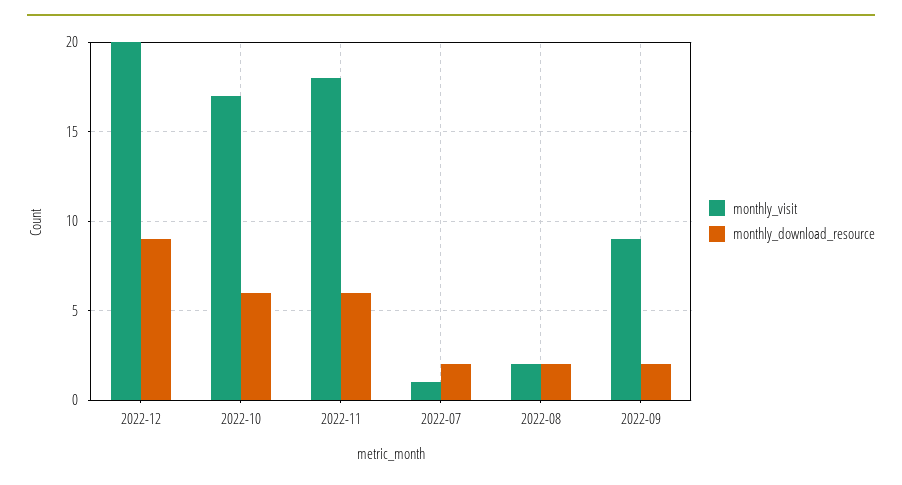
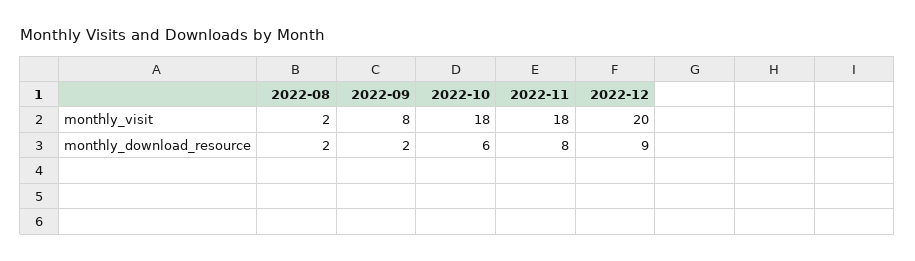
monthly_visit, 2022-10: 17 -> 18
monthly_download_resource, 2022-11: 6 -> 8
monthly_visit, 2022-07: 1 -> none
monthly_download_resource, 2022-07: 2 -> none
monthly_visit, 2022-09: 9 -> 8

